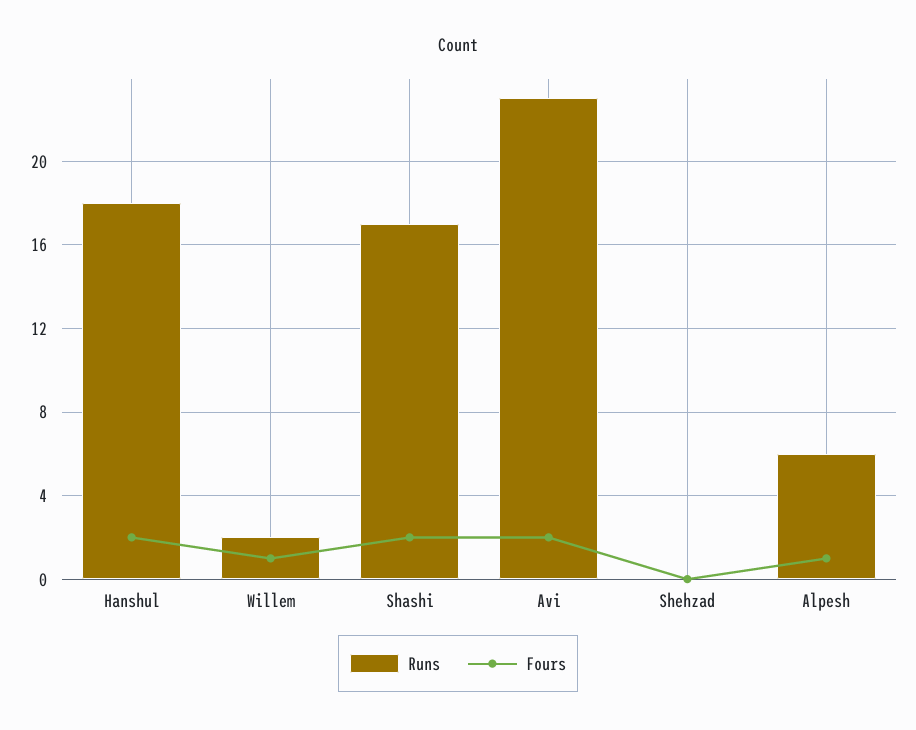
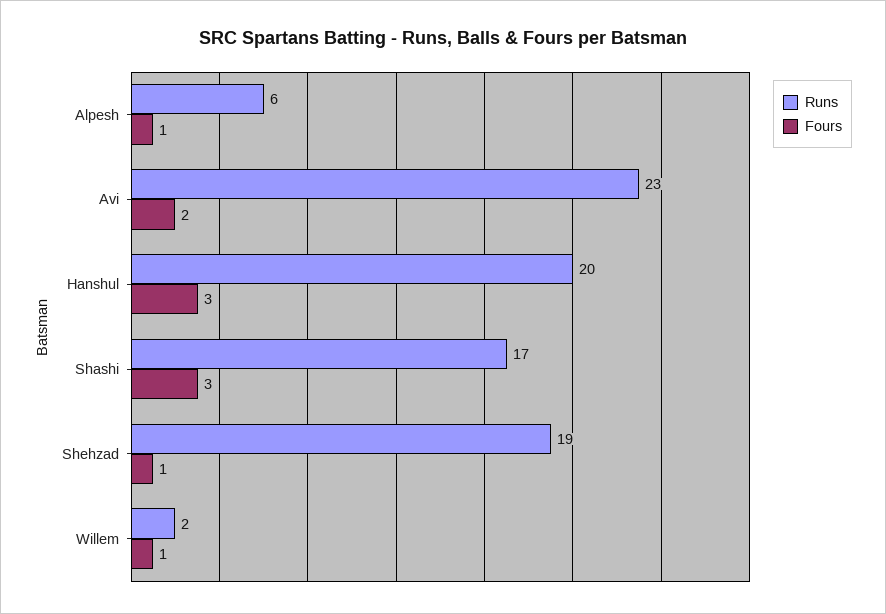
Runs, Hanshul: 18 -> 20
Fours, Hanshul: 2 -> 3
Fours, Shashi: 2 -> 3
Runs, Shehzad: 0 -> 19
Fours, Shehzad: 0 -> 1

